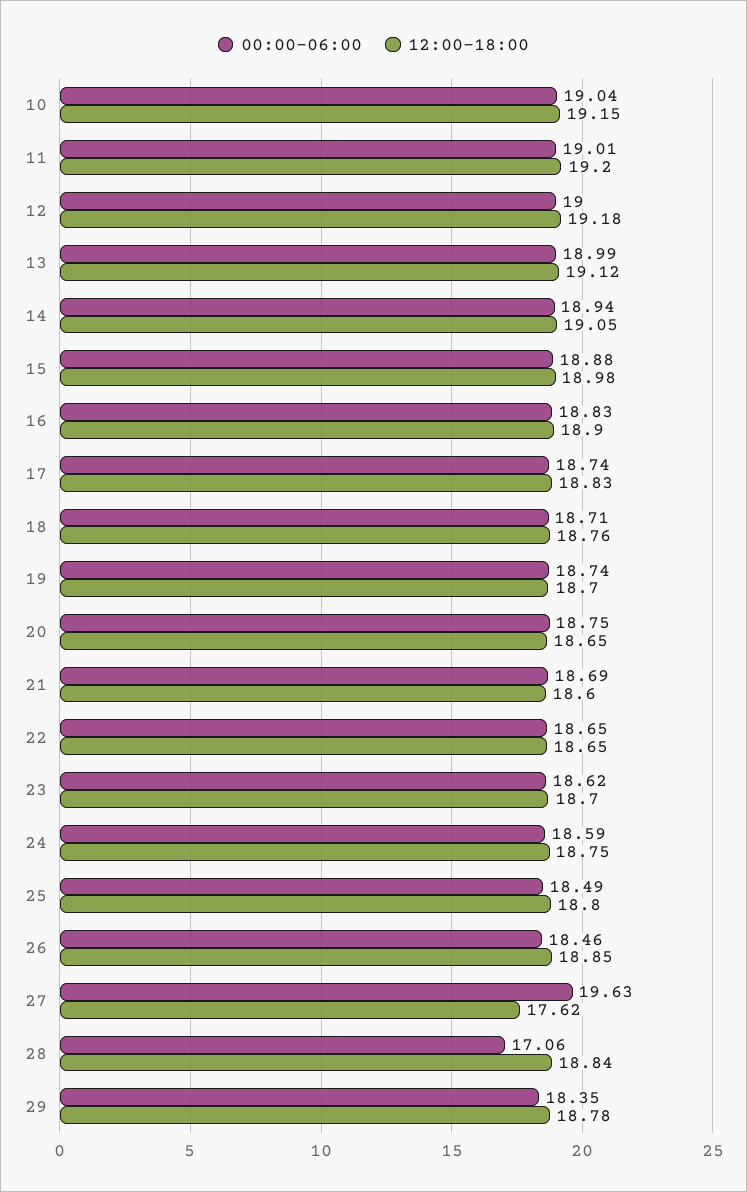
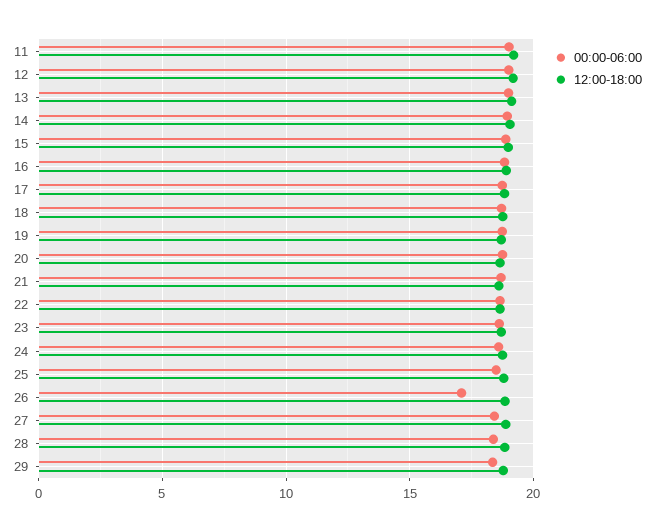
00:00-06:00, 10: 19.04 -> none
12:00-18:00, 10: 19.15 -> none
00:00-06:00, 26: 18.46 -> 17
00:00-06:00, 27: 19.63 -> 18.5
12:00-18:00, 27: 17.62 -> 19
00:00-06:00, 28: 17.06 -> 18.5

